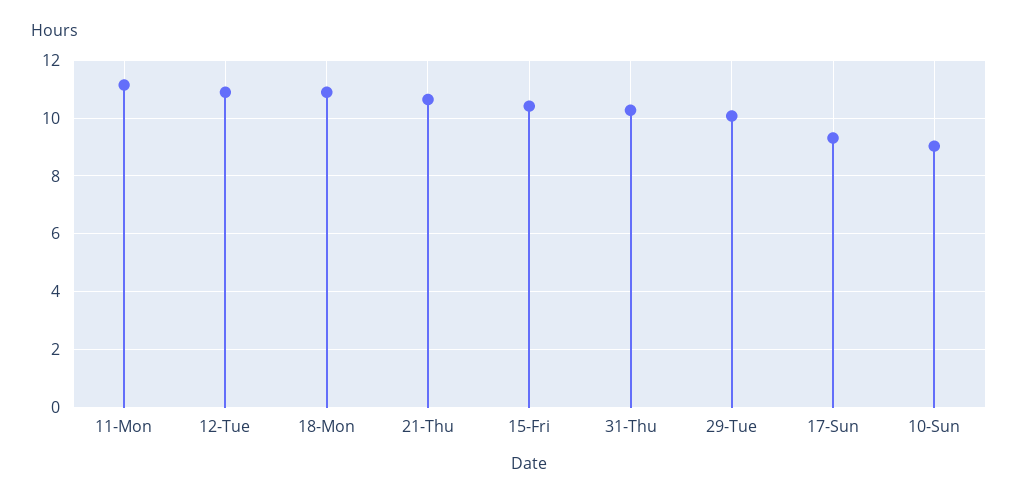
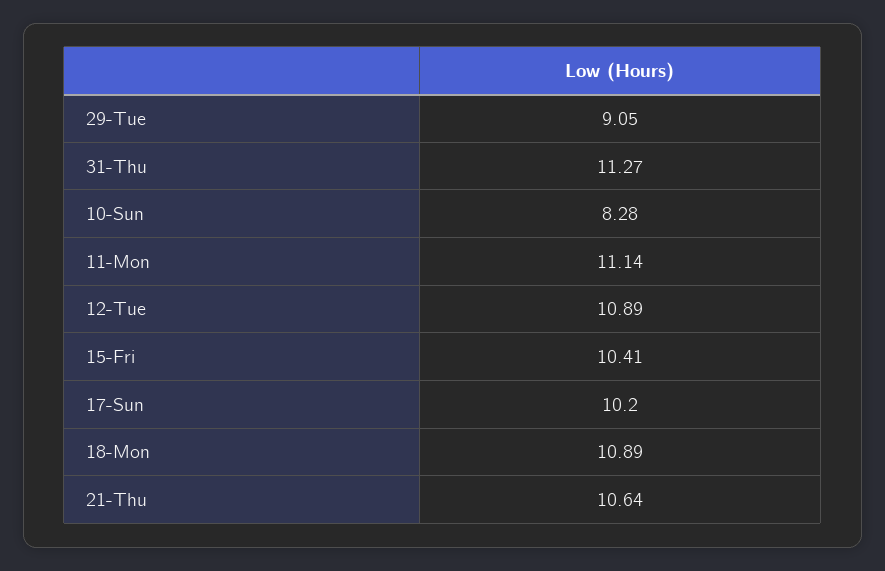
31-Thu: 10.25 -> 11.27
29-Tue: 10 -> 9.05
17-Sun: 9.25 -> 10.2
10-Sun: 9 -> 8.28

